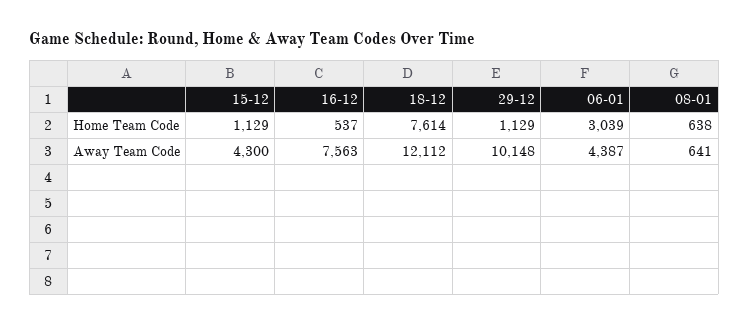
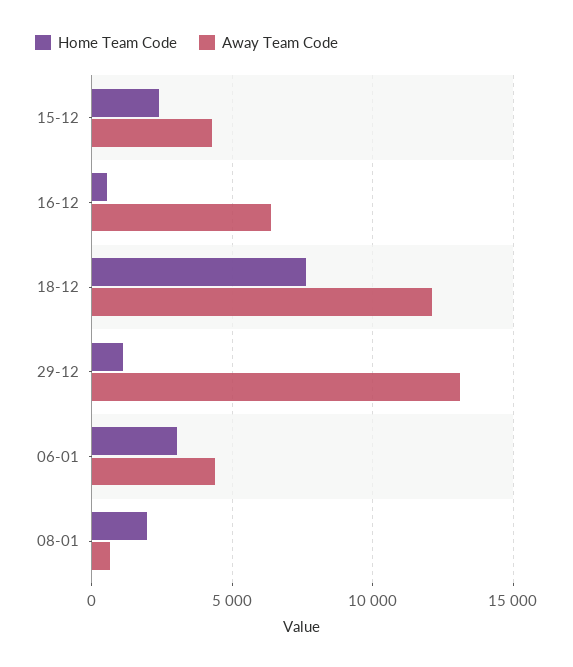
Home Team Code, 15-12: 1129 -> 2500
Home Team Code, 08-01: 638 -> 2000
Away Team Code, 16-12: 7563 -> 6500
Away Team Code, 29-12: 10148 -> 13000

